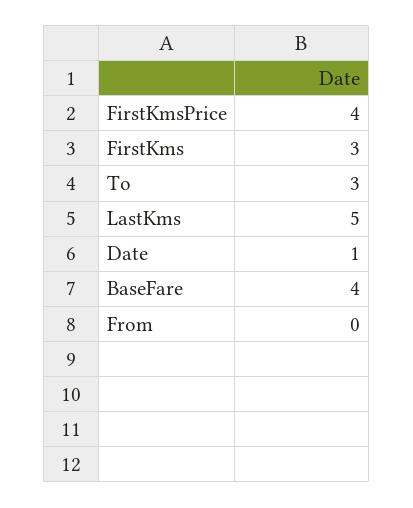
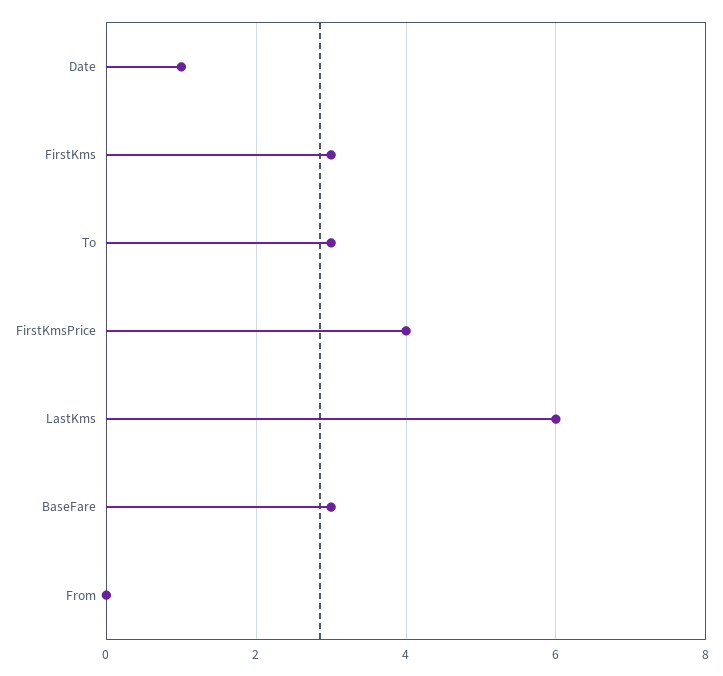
LastKms: 5 -> 6
BaseFare: 4 -> 3

